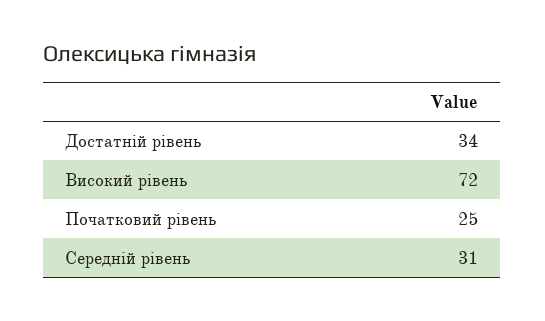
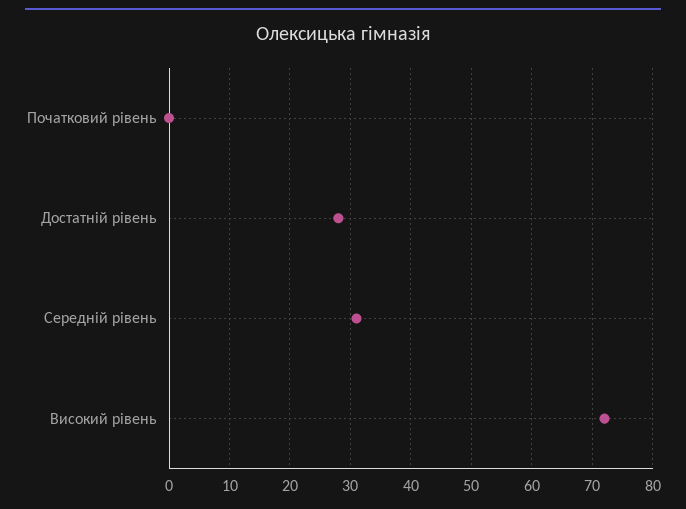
Достатній рівень: 34 -> 28
Початковий рівень: 25 -> 0

